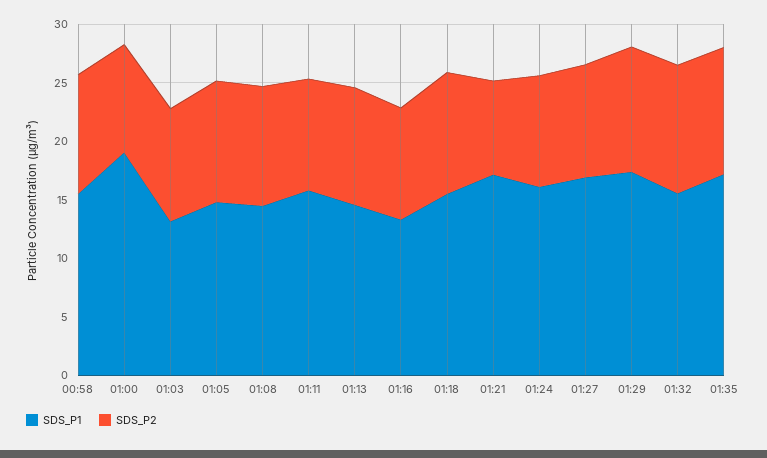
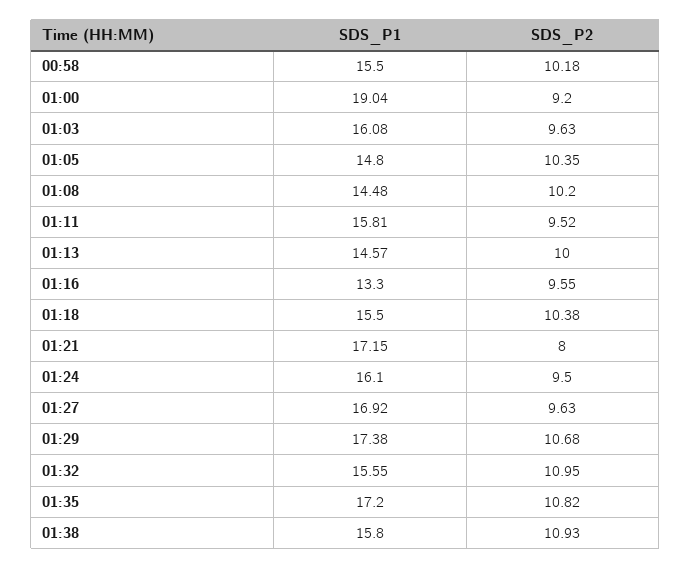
SDS_P1, 01:03: 13 -> 16.08
SDS_P1, 01:38: none -> 15.8
SDS_P2, 01:38: none -> 10.93

